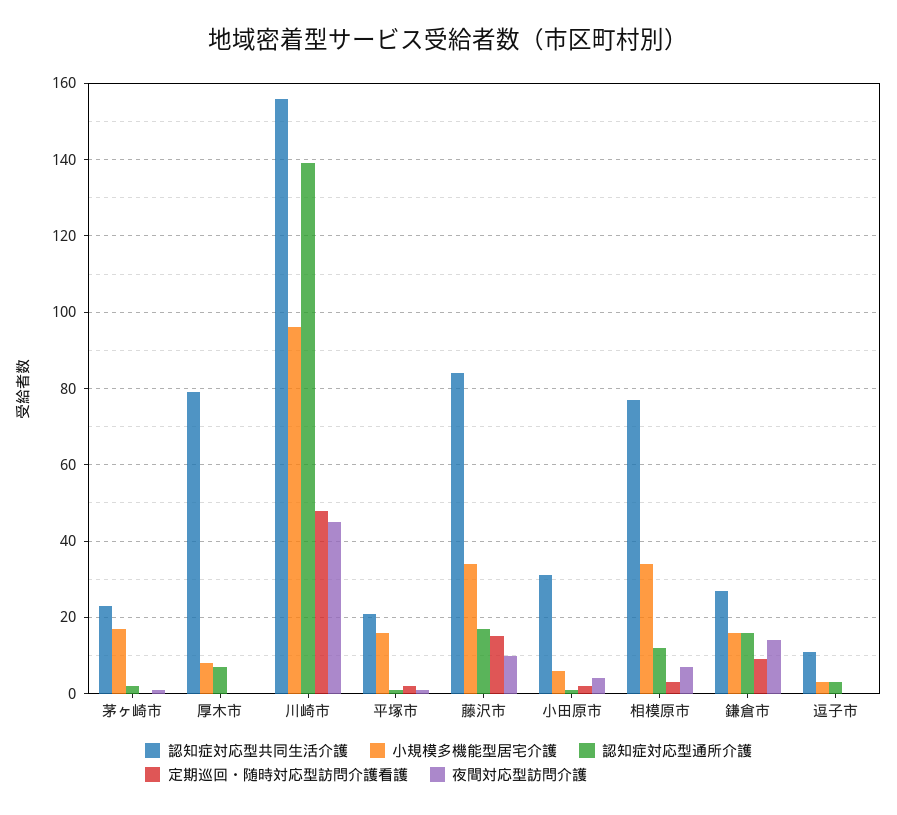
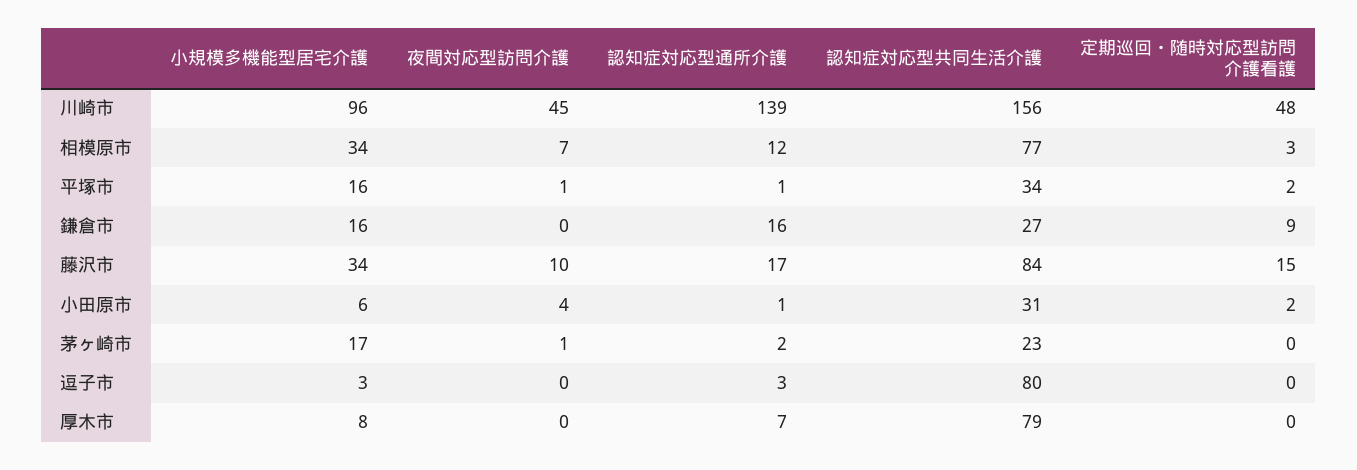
認知症対応型共同生活介護, 平塚市: 20 -> 34
夜間対応型訪問介護, 鎌倉市: 15 -> 0
認知症対応型共同生活介護, 逗子市: 10 -> 80

